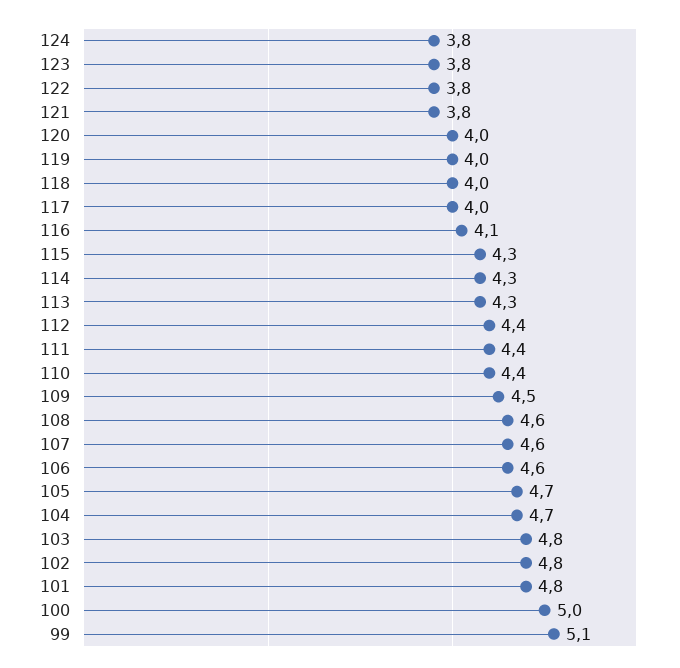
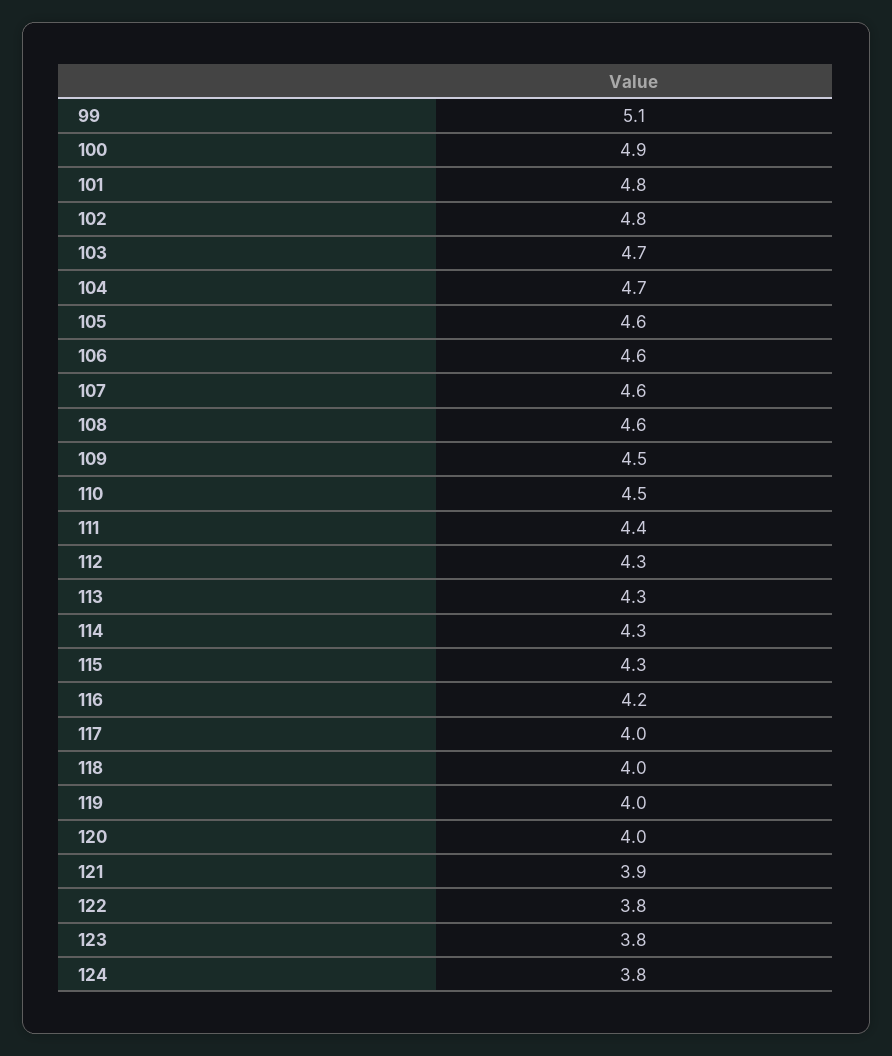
121: 3.8 -> 3.9
116: 4.1 -> 4.2
112: 4.4 -> 4.3
110: 4.4 -> 4.5
105: 4.7 -> 4.6
103: 4.8 -> 4.7
100: 5 -> 4.9

